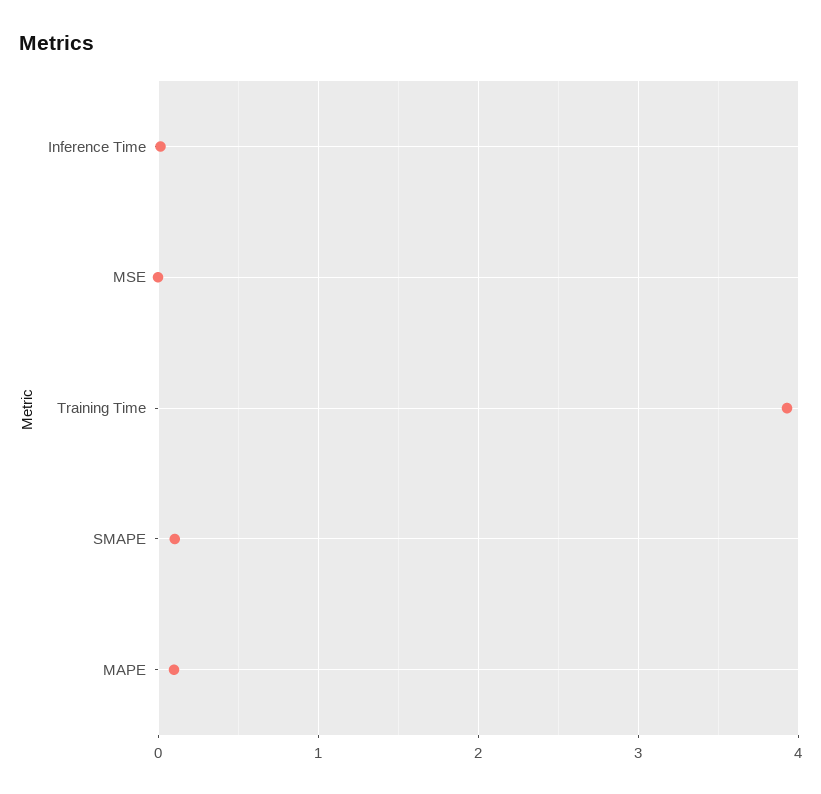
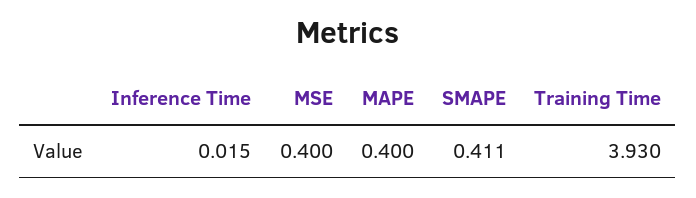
MSE: 0 -> 0.4
SMAPE: 0.1 -> 0.411
MAPE: 0.1 -> 0.4

